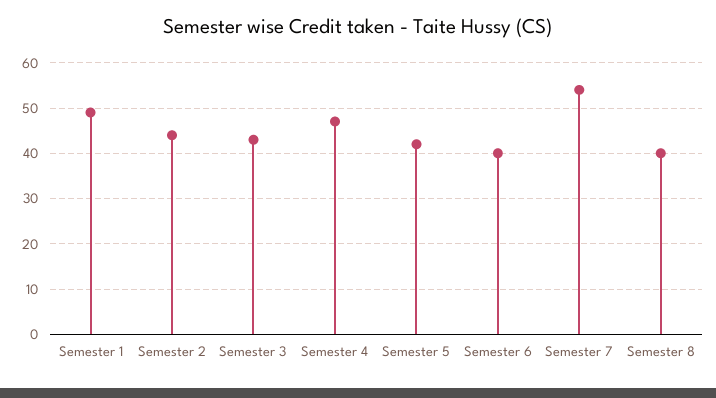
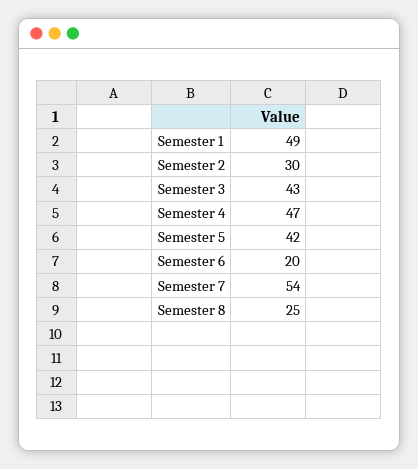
Semester 2: 45 -> 30
Semester 6: 40 -> 20
Semester 8: 40 -> 25

